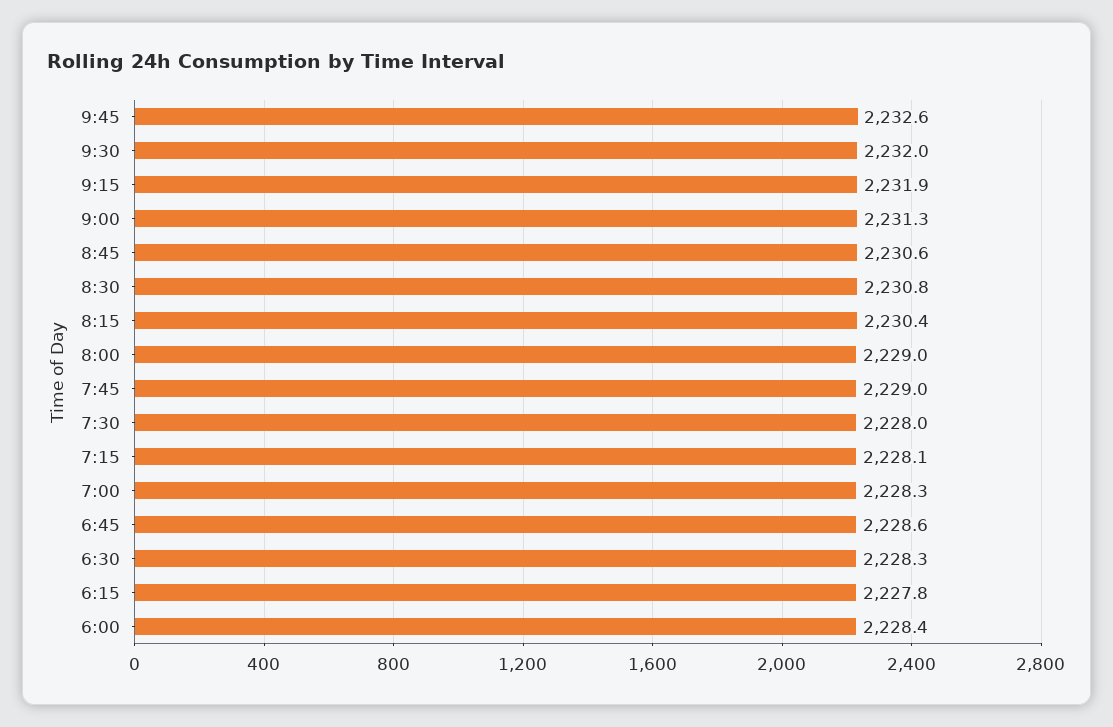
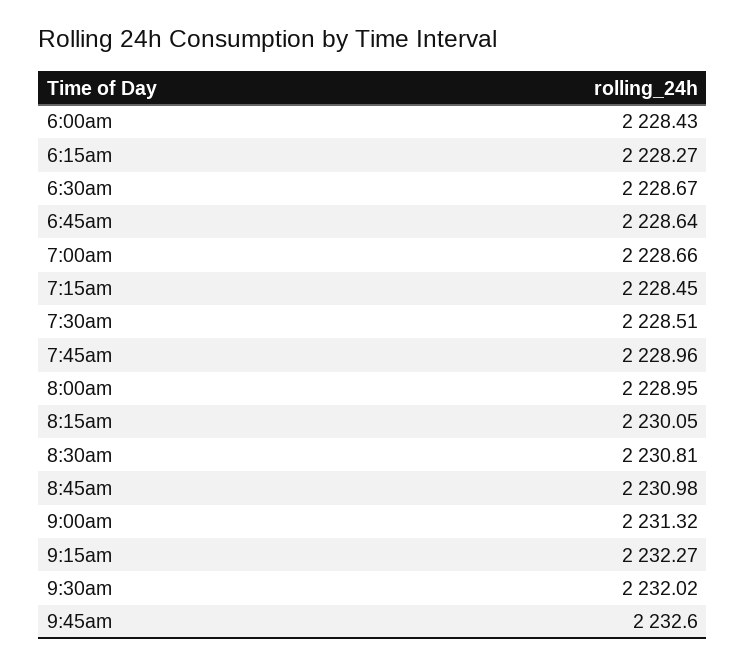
9:15: 2231.9 -> 2232.27
8:45: 2230.6 -> 2230.98
8:15: 2230.4 -> 2230.05
7:30: 2228 -> 2228.51
7:15: 2228.1 -> 2228.45
7:00: 2228.3 -> 2228.66
6:30: 2228.3 -> 2228.67
6:15: 2227.8 -> 2228.27

